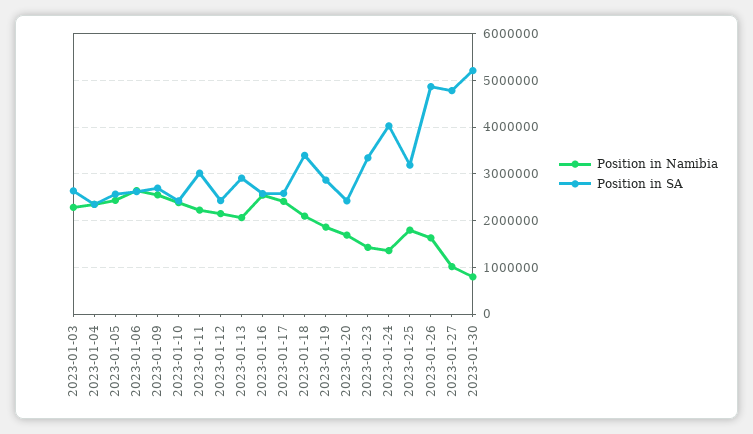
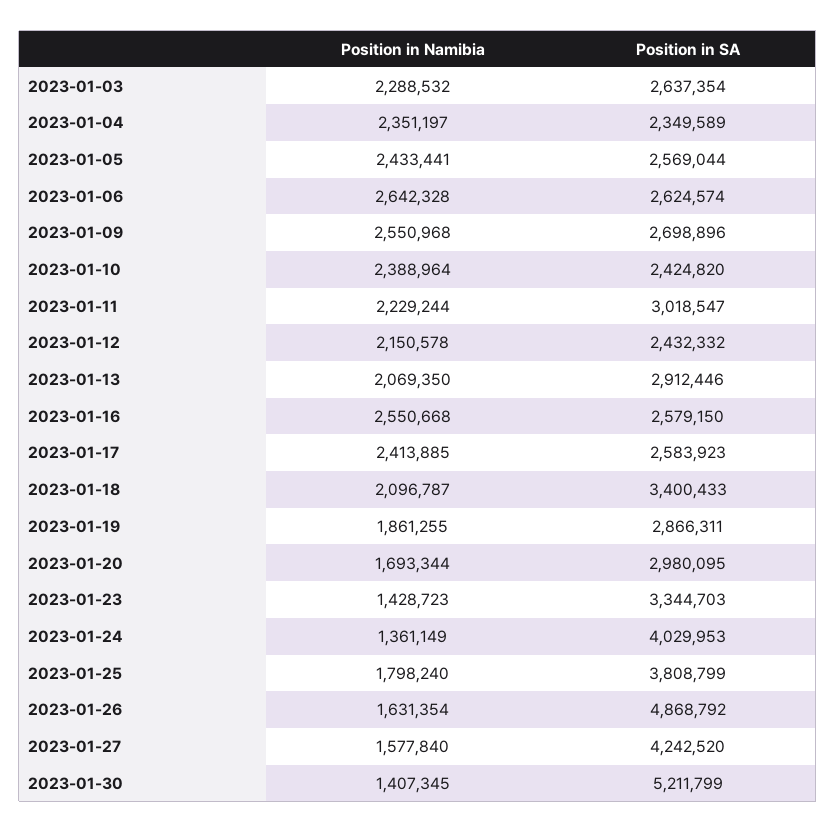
Position in SA, 2023-01-20: 2400000 -> 2980095
Position in SA, 2023-01-25: 3200000 -> 3808799
Position in Namibia, 2023-01-27: 1000000 -> 1577840
Position in SA, 2023-01-27: 4800000 -> 4242520
Position in Namibia, 2023-01-30: 800000 -> 1407345

